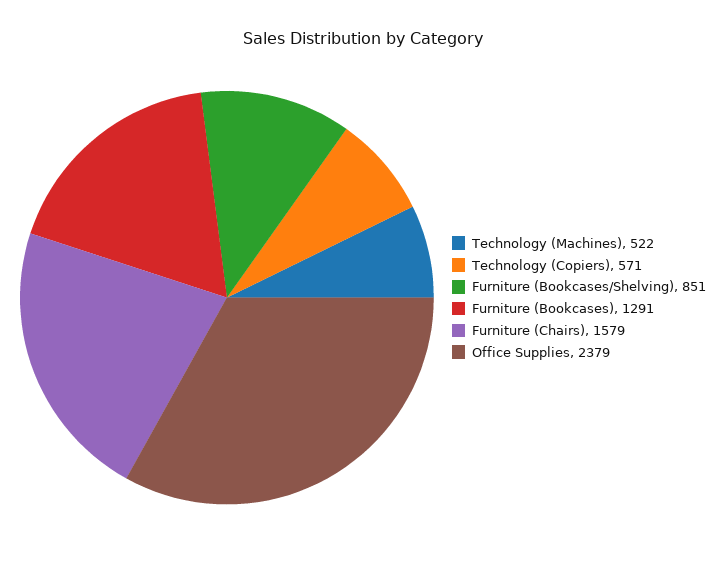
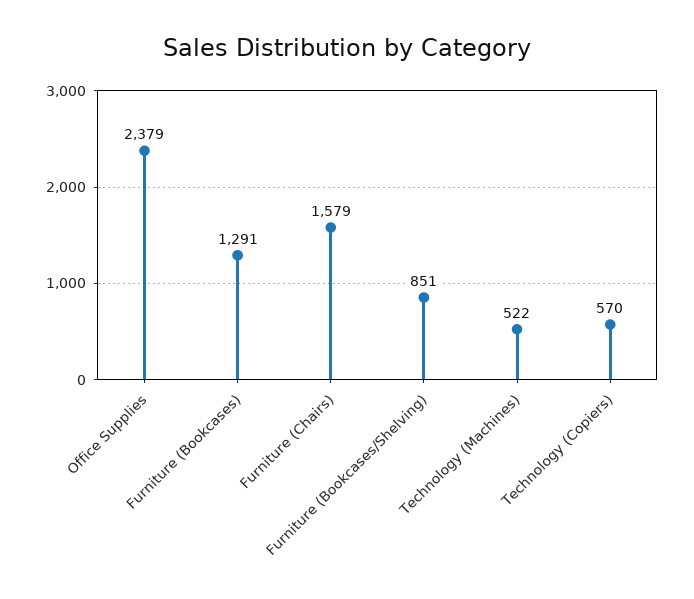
Technology (Copiers): 571 -> 570

